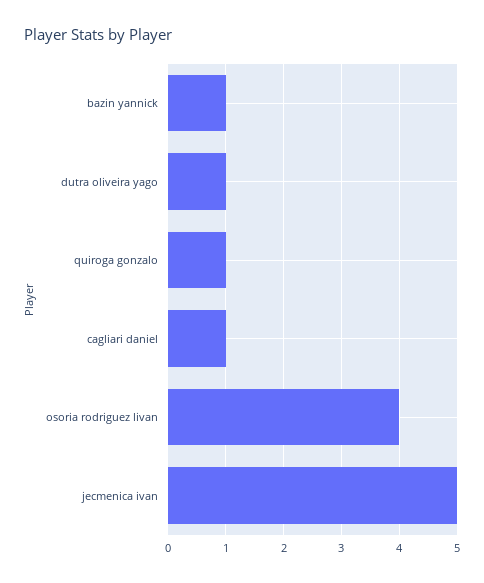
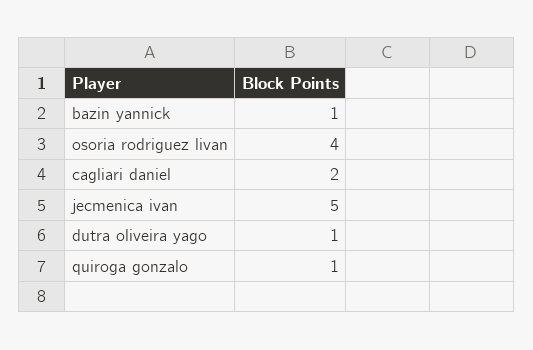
cagliari daniel: 1 -> 2

